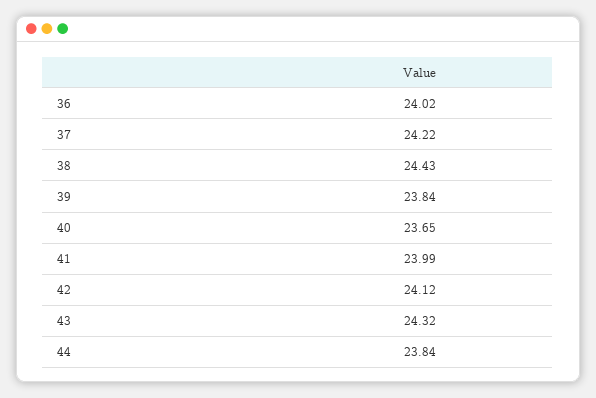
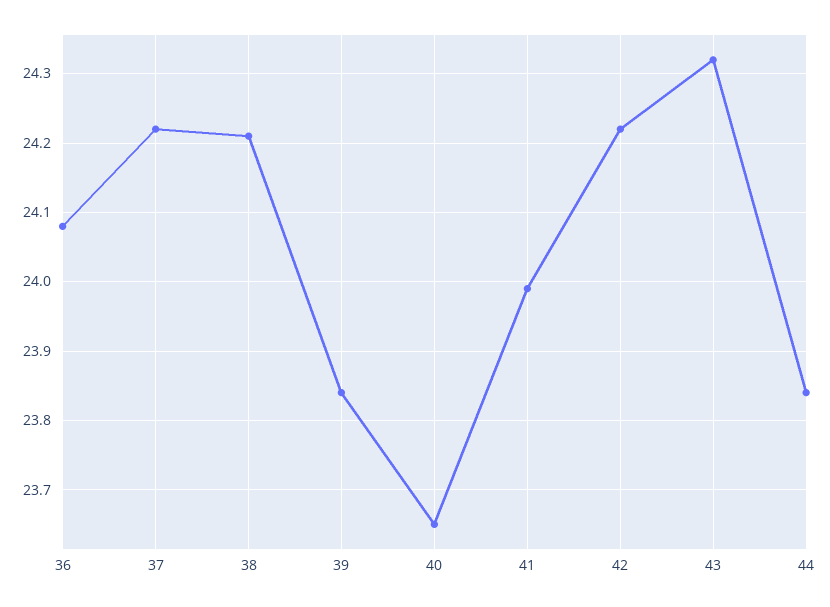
36: 24.02 -> 24.08
38: 24.43 -> 24.21
42: 24.12 -> 24.22

